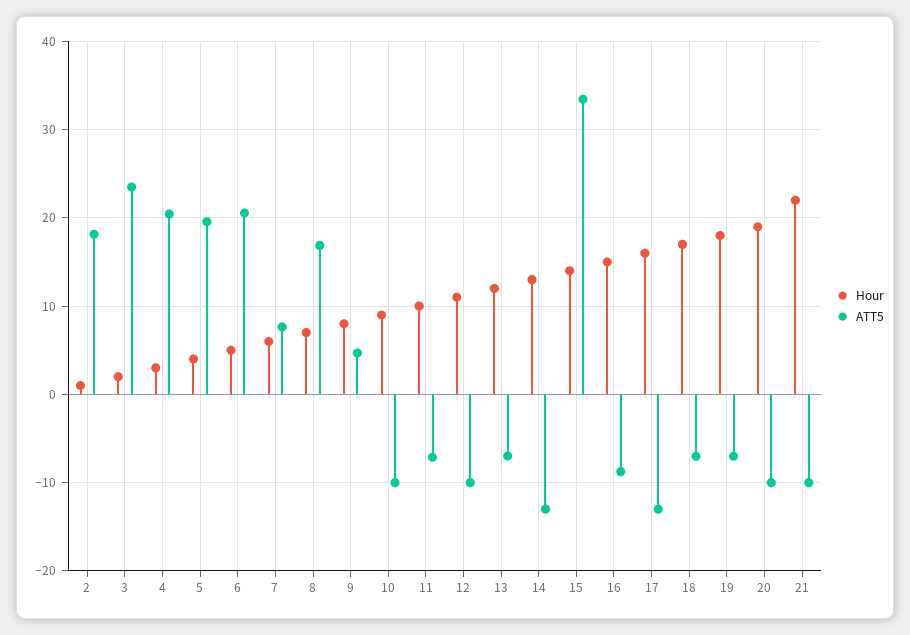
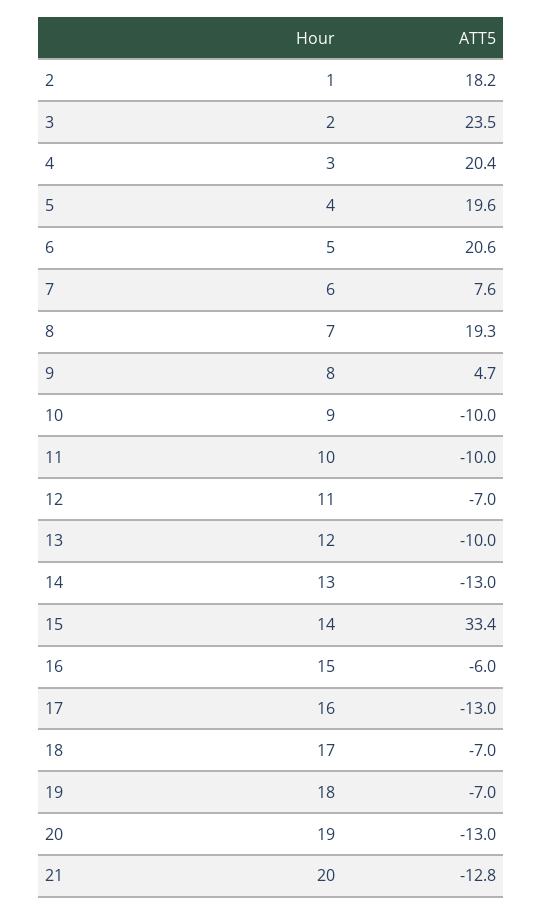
ATT5, 8: 17 -> 19.3
ATT5, 11: -7 -> -10
ATT5, 12: -10 -> -7
ATT5, 13: -7 -> -10
ATT5, 16: -9 -> -6
ATT5, 20: -10 -> -13
Hour, 21: 22 -> 20
ATT5, 21: -10 -> -12.8

